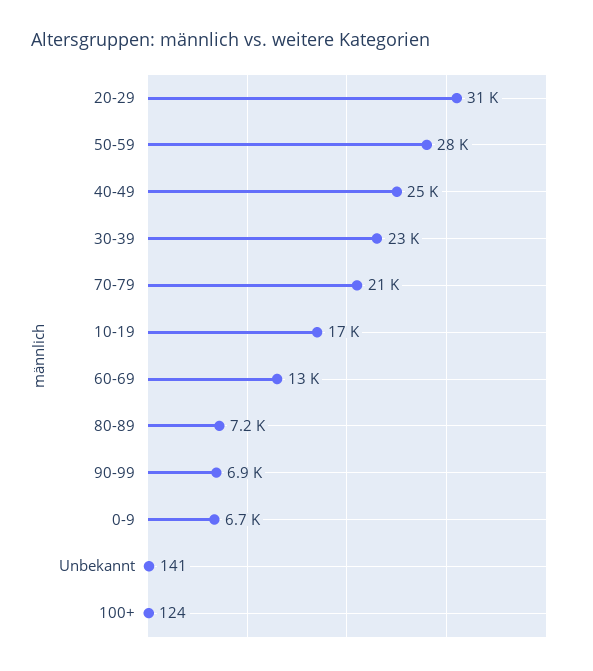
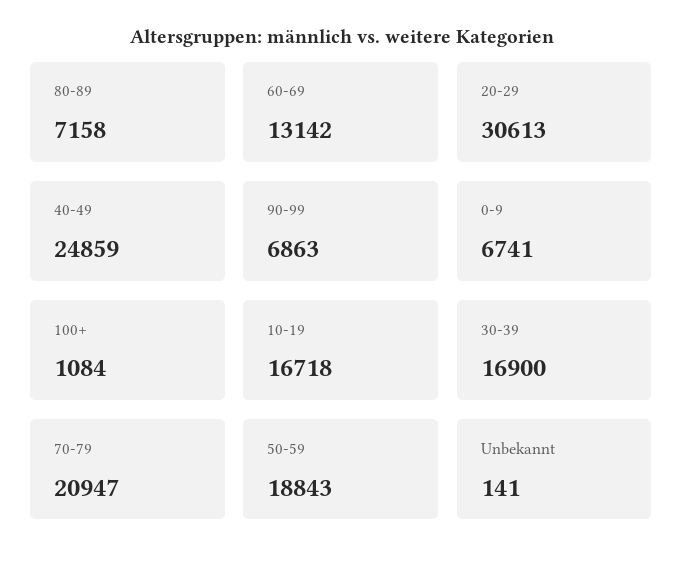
50-59: 28000 -> 18843
30-39: 23000 -> 16900
100+: 124 -> 1084

